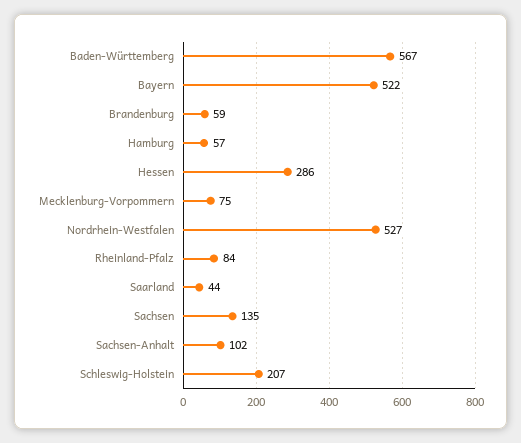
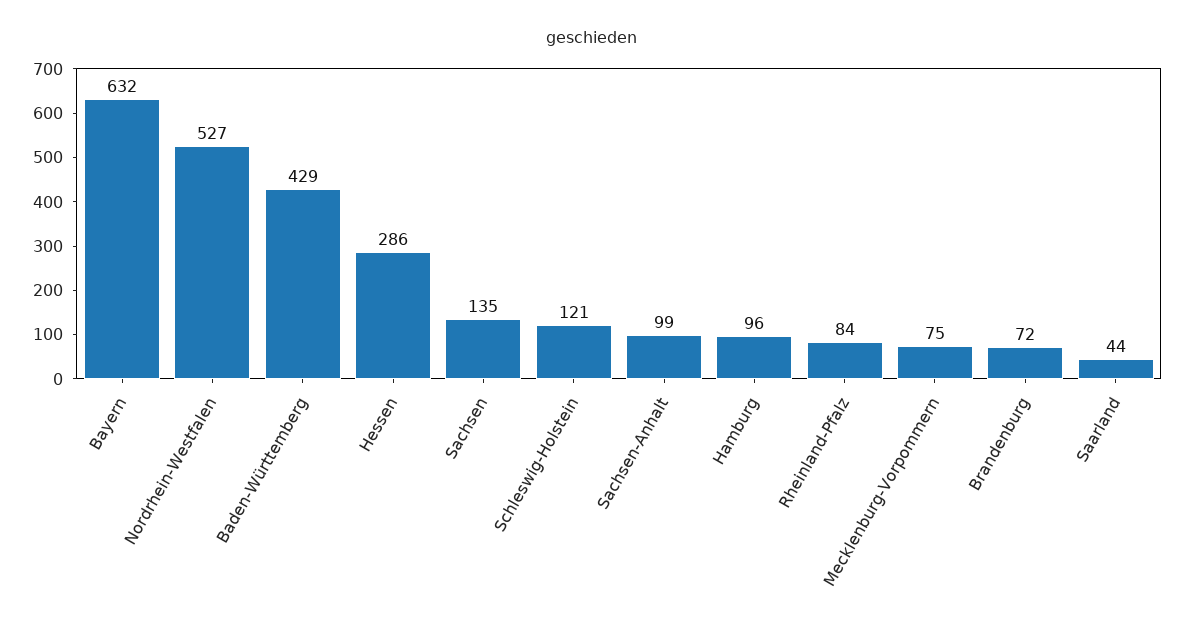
Baden-Württemberg: 567 -> 429
Bayern: 522 -> 632
Brandenburg: 59 -> 72
Hamburg: 57 -> 96
Sachsen-Anhalt: 102 -> 99
Schleswig-Holstein: 207 -> 121

